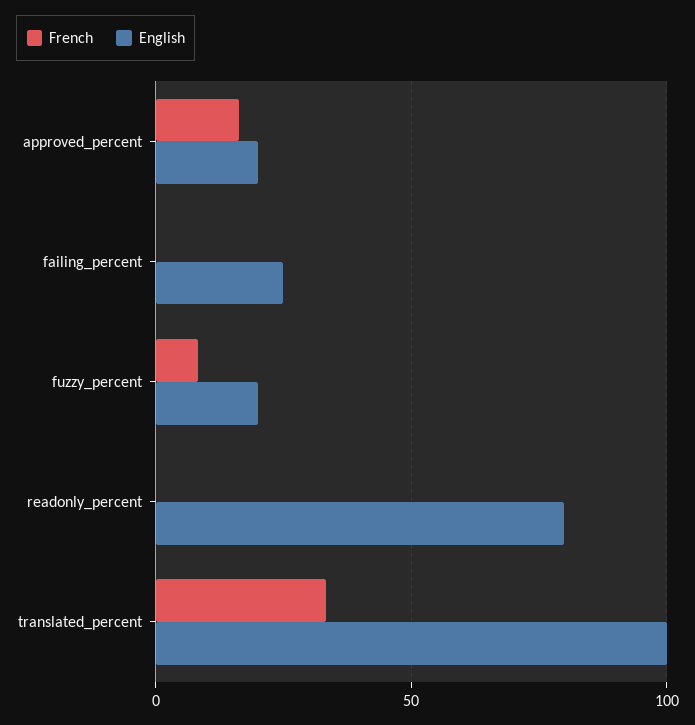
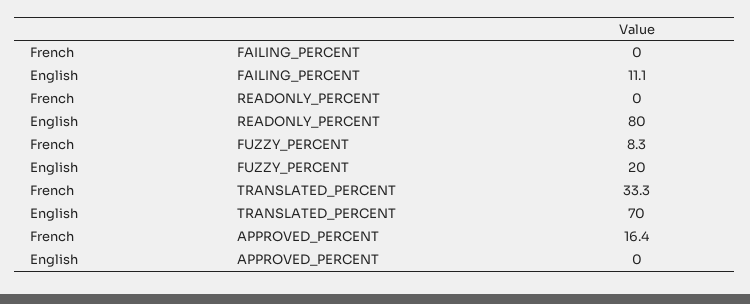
English, approved_percent: 20 -> 0
English, failing_percent: 25 -> 11.1
English, translated_percent: 100 -> 70

